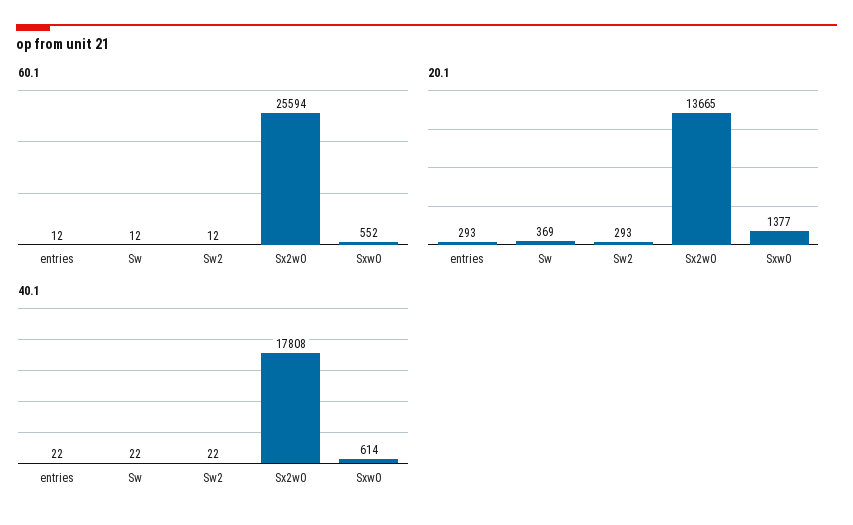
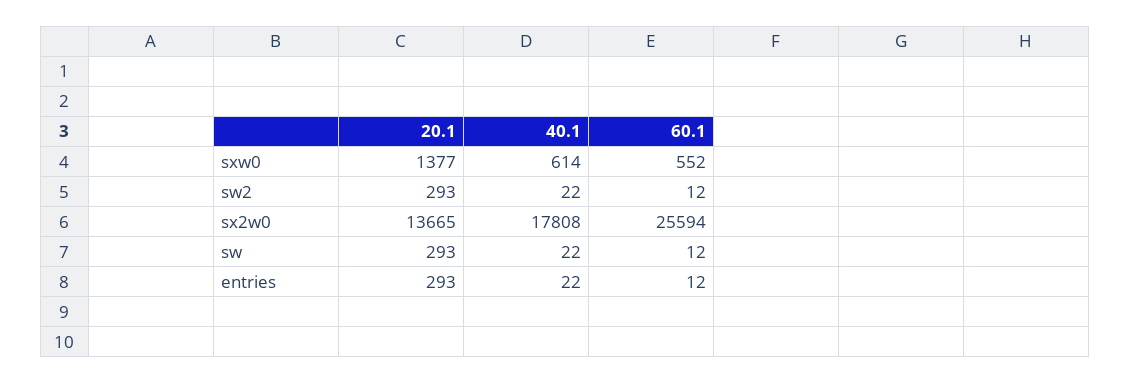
20.1, Sw: 369 -> 293

